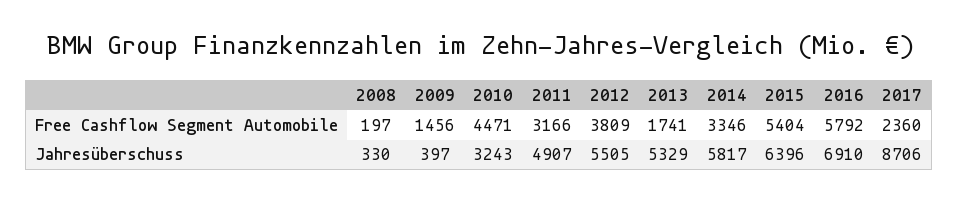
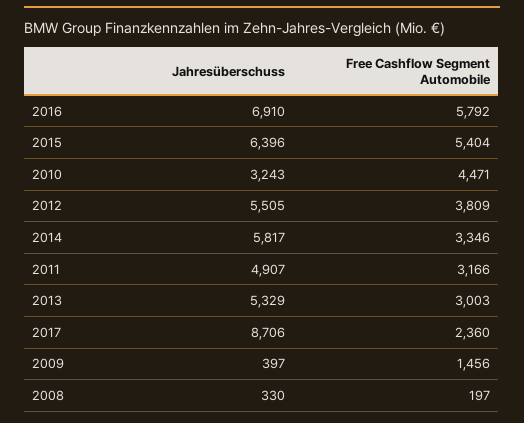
2013, Free Cashflow Segment Automobile: 1741 -> 3003

